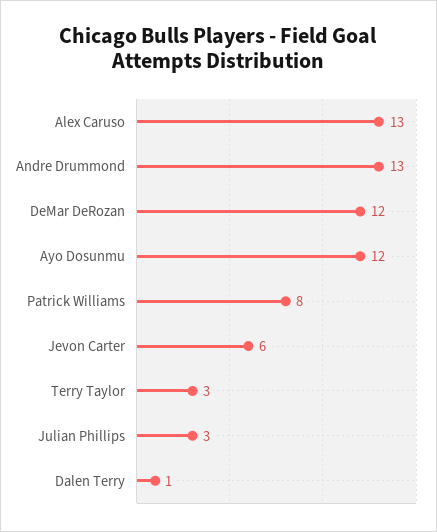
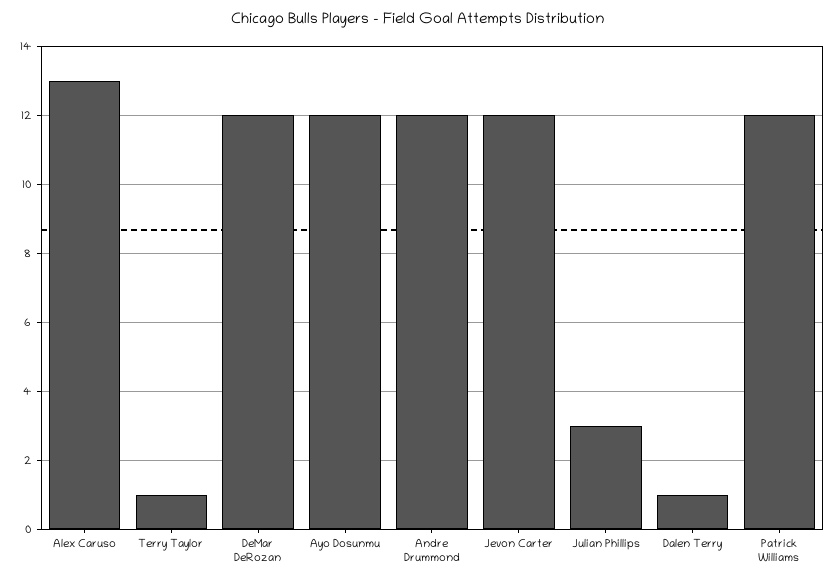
Andre Drummond: 13 -> 12
Patrick Williams: 8 -> 12
Jevon Carter: 6 -> 12
Terry Taylor: 3 -> 1

